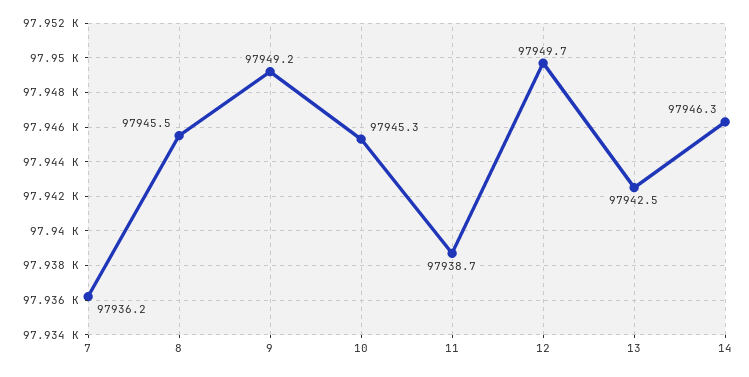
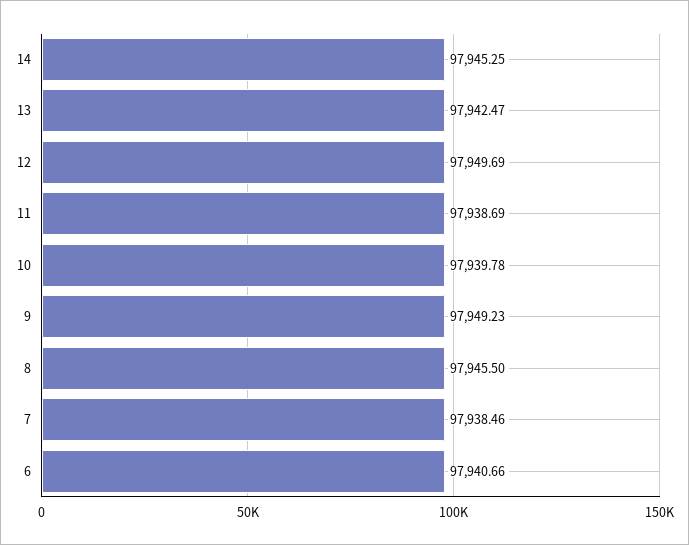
7: 97936.2 -> 97938.46
10: 97945.3 -> 97939.78
14: 97946.3 -> 97945.25
6: none -> 97940.66

